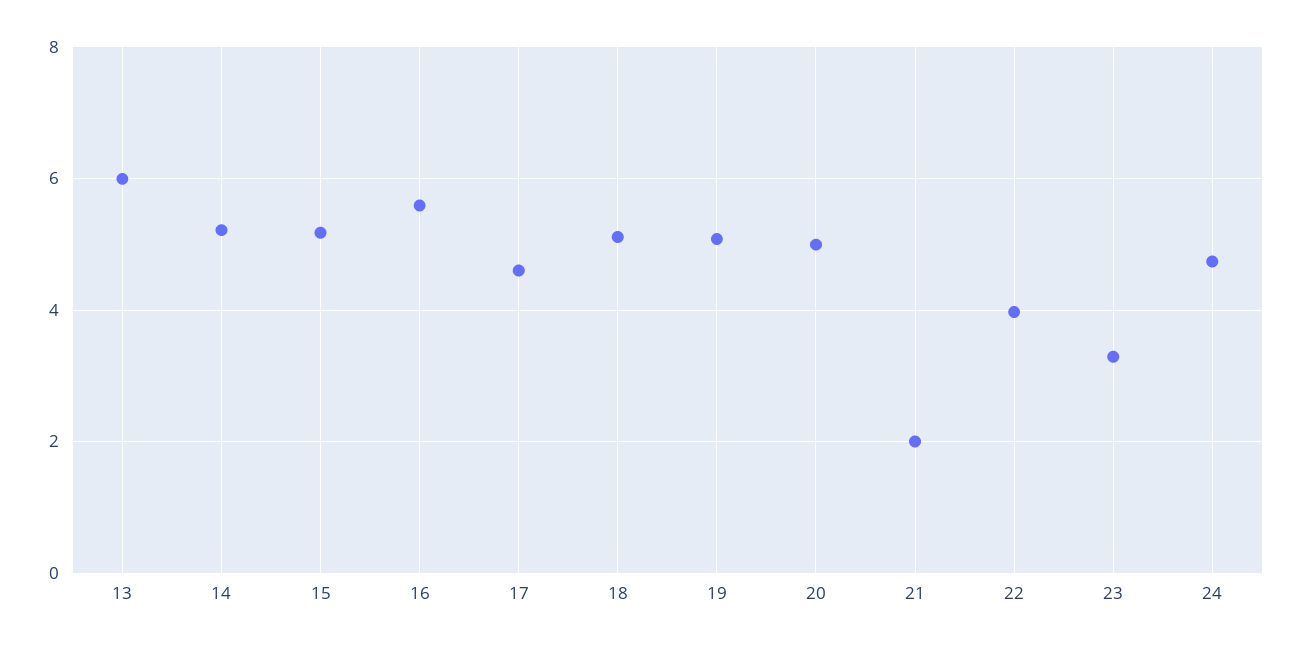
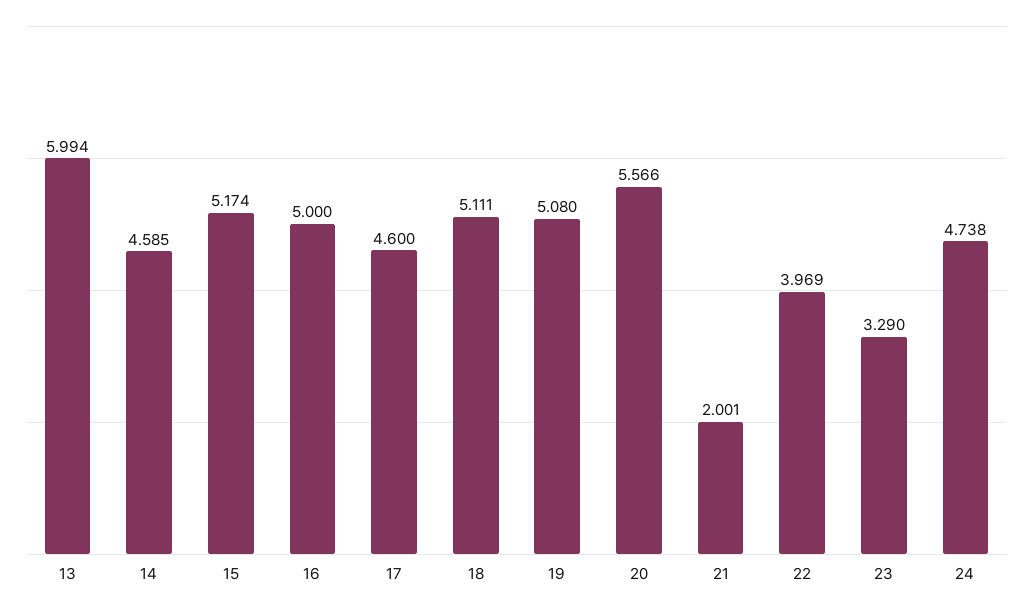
14: 5.2 -> 4.585
16: 5.6 -> 5
20: 5 -> 5.566

